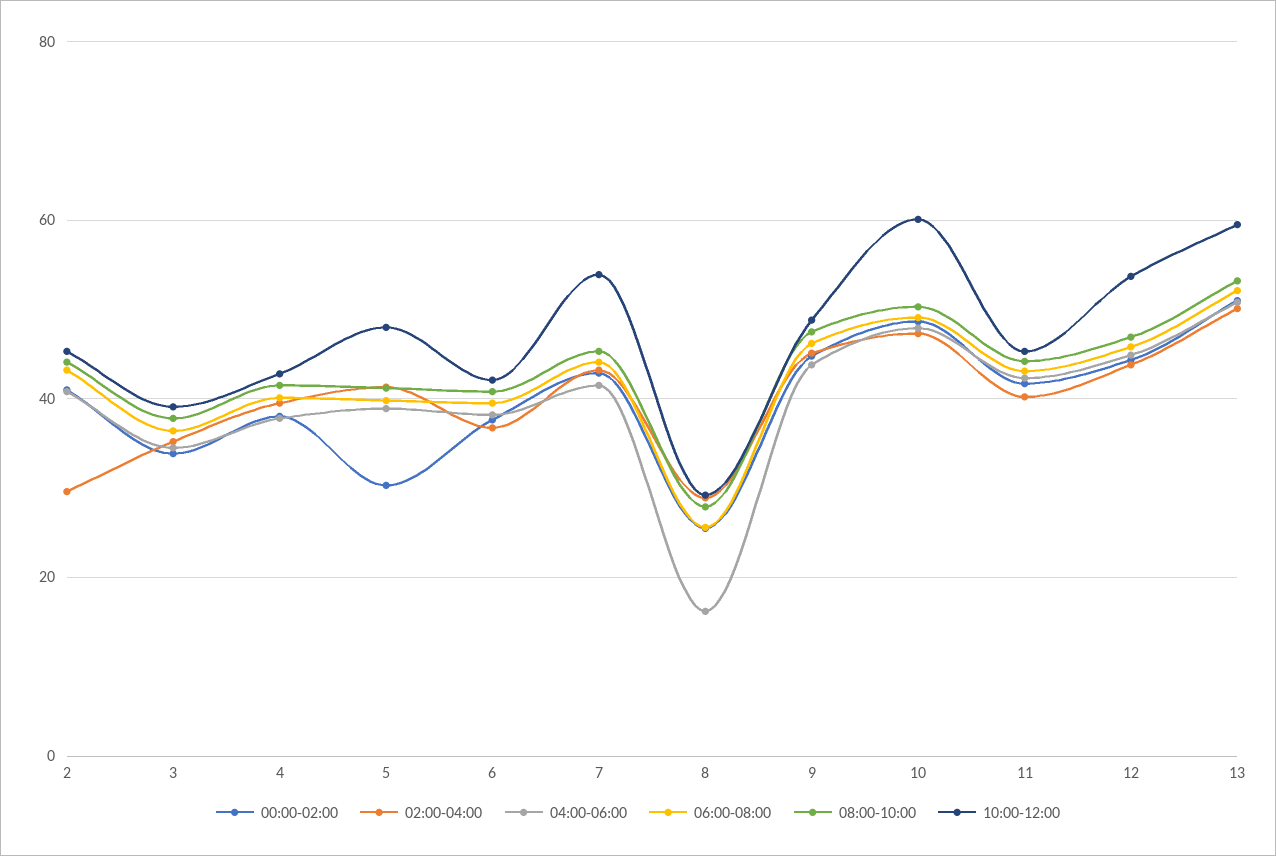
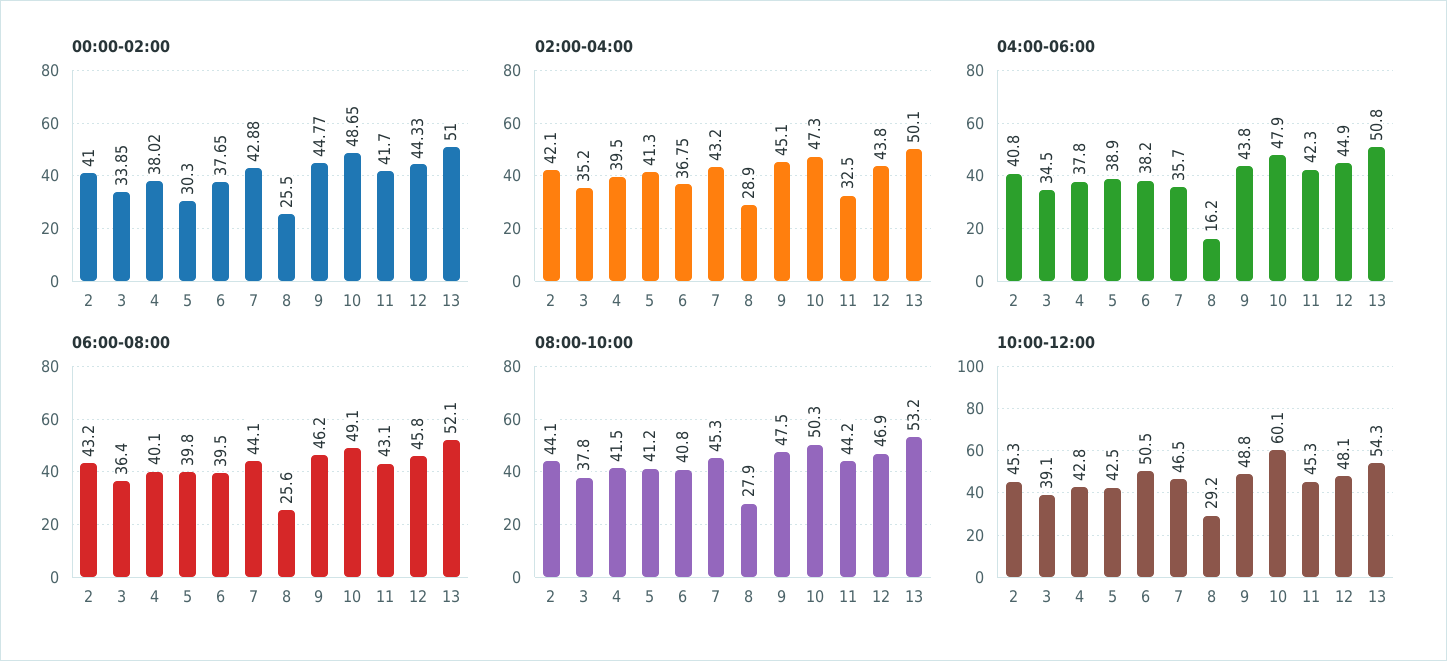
02:00-04:00, 2: 30 -> 42.1
10:00-12:00, 5: 48 -> 42.5
10:00-12:00, 6: 42 -> 50.5
04:00-06:00, 7: 42 -> 35.7
10:00-12:00, 7: 54 -> 46.5
02:00-04:00, 11: 40 -> 32.5
10:00-12:00, 12: 54 -> 48.1
10:00-12:00, 13: 60 -> 54.3

